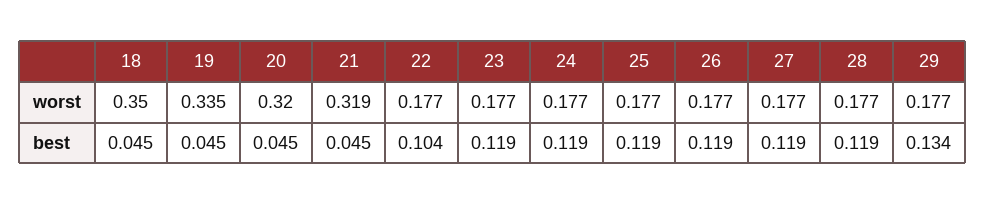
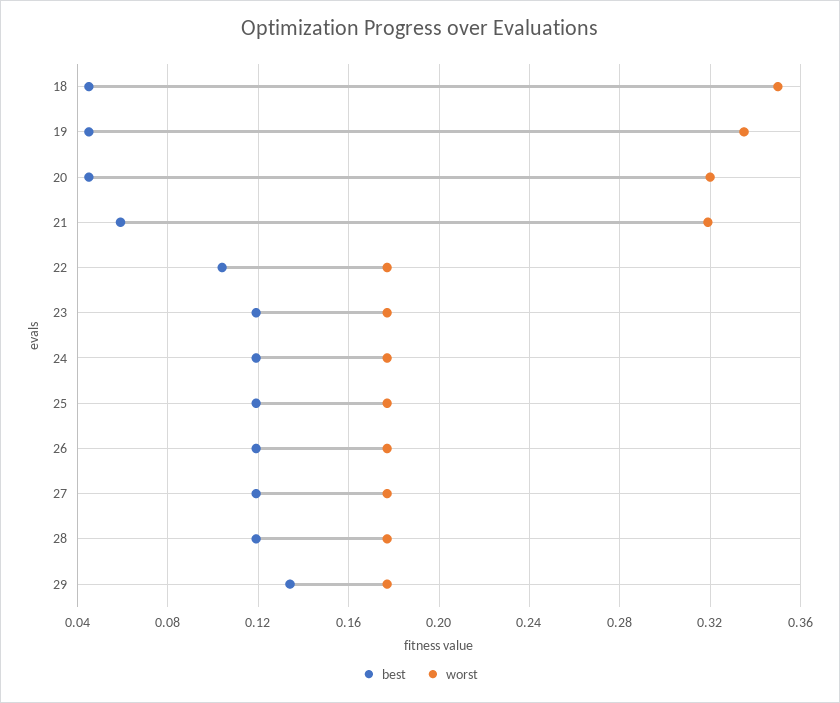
best, 21: 0.045 -> 0.06

